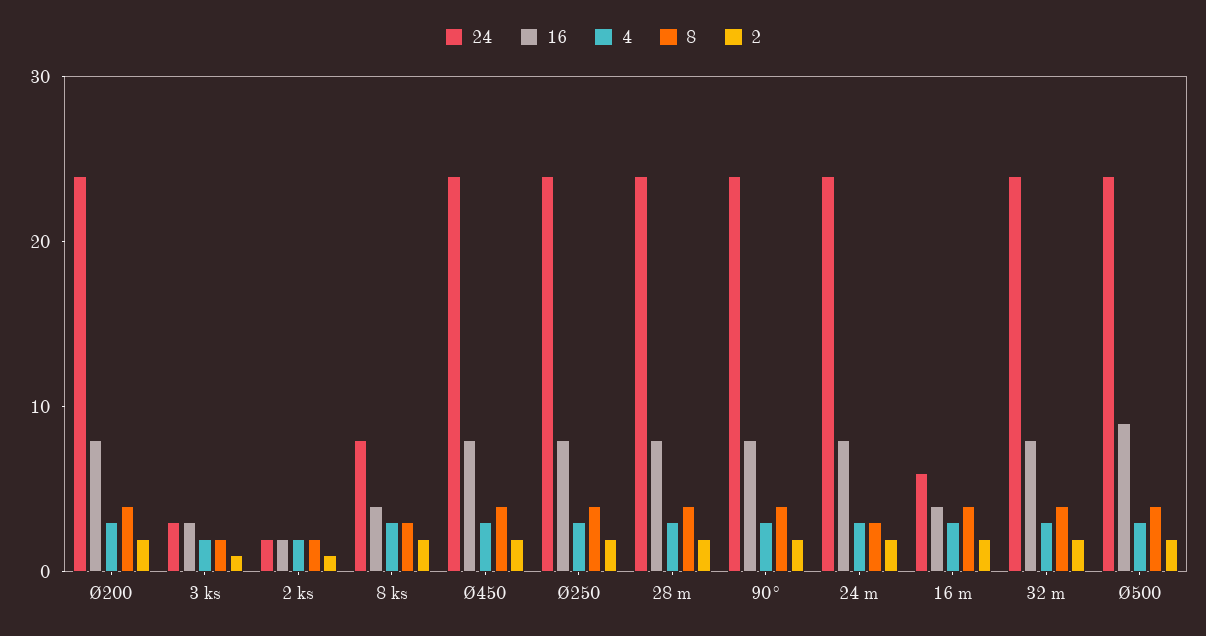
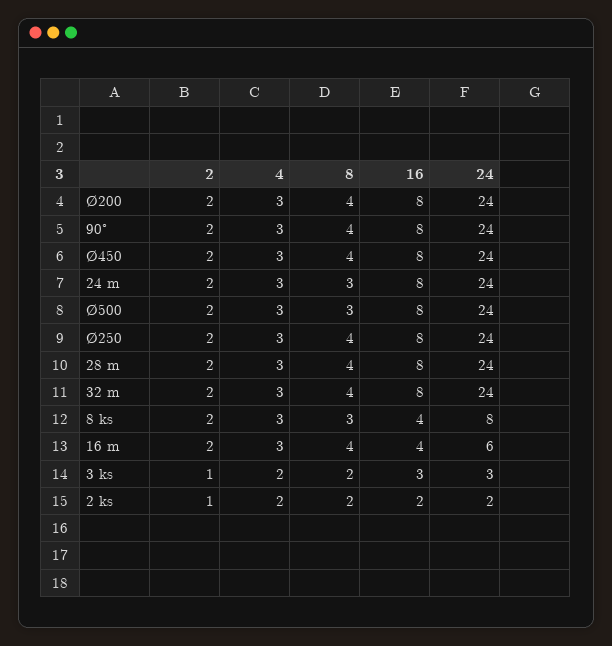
16, Ø500: 9 -> 8
8, Ø500: 4 -> 3

